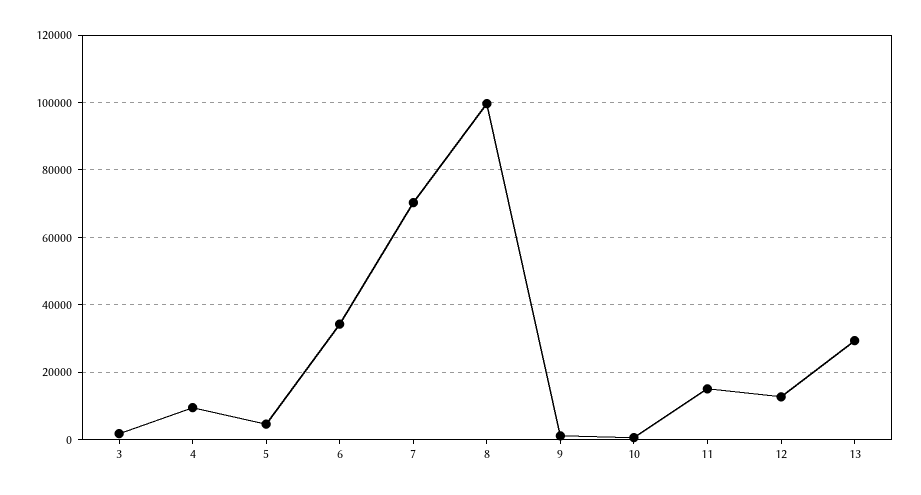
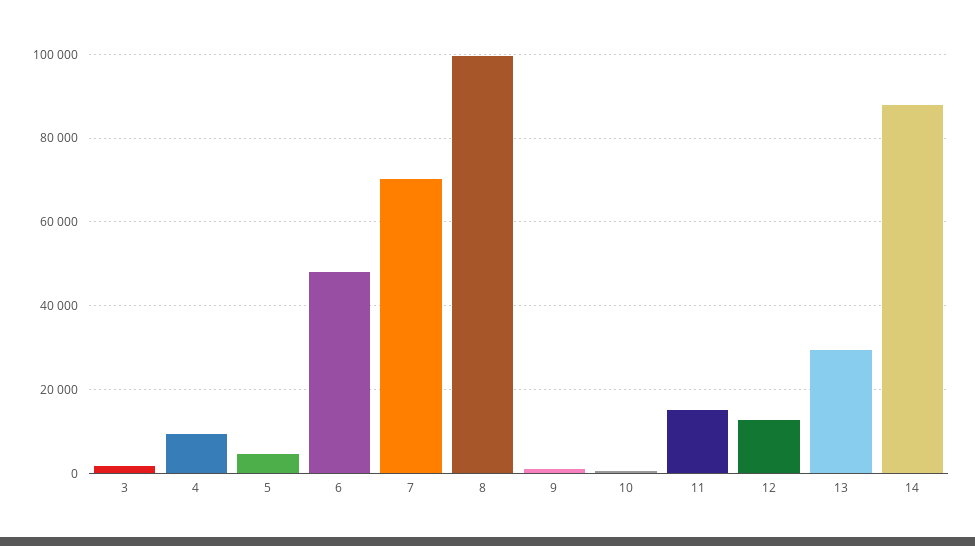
6: 34000 -> 48000
14: none -> 88000

